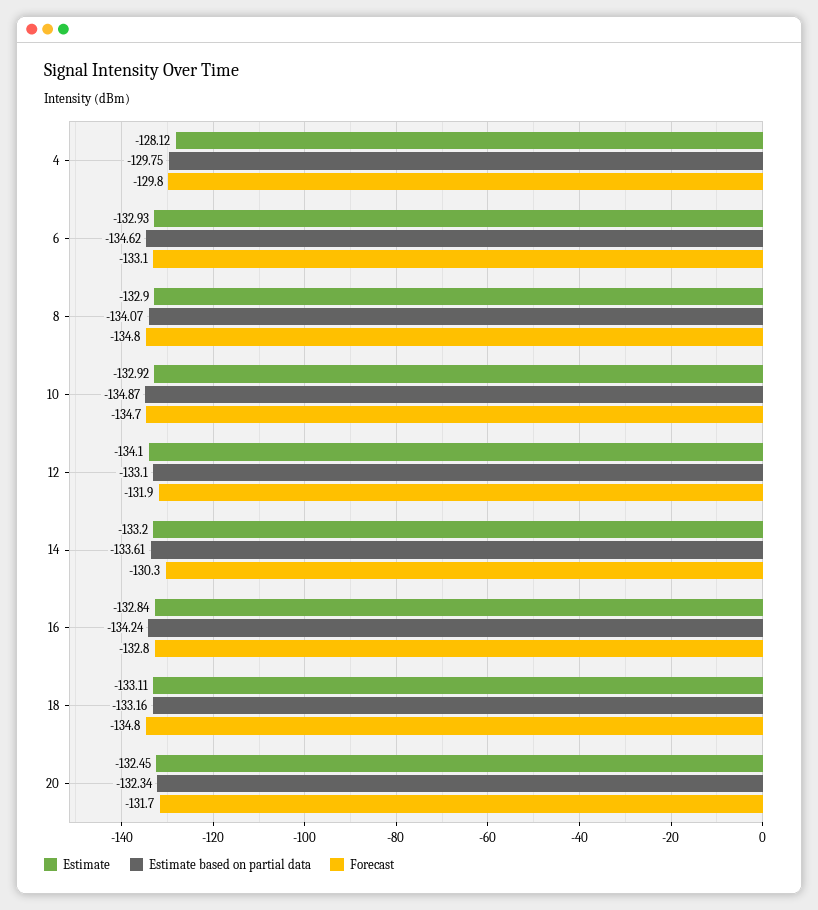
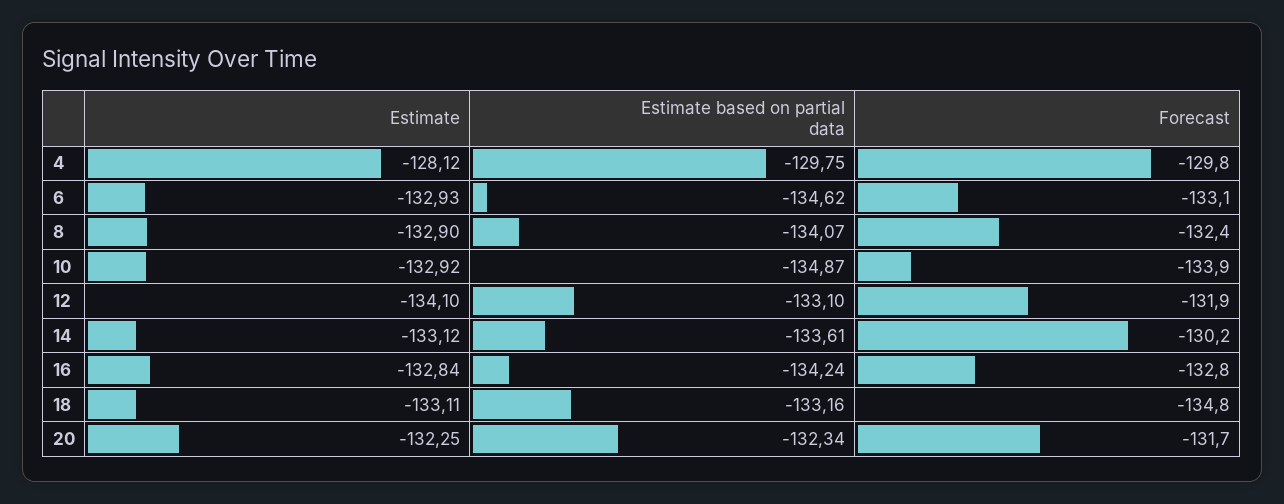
Forecast, 8: -134.8 -> -132.4
Forecast, 10: -134.7 -> -133.9
Estimate, 14: -133.2 -> -133.12
Forecast, 14: -130.3 -> -130.2
Estimate, 20: -132.45 -> -132.25

